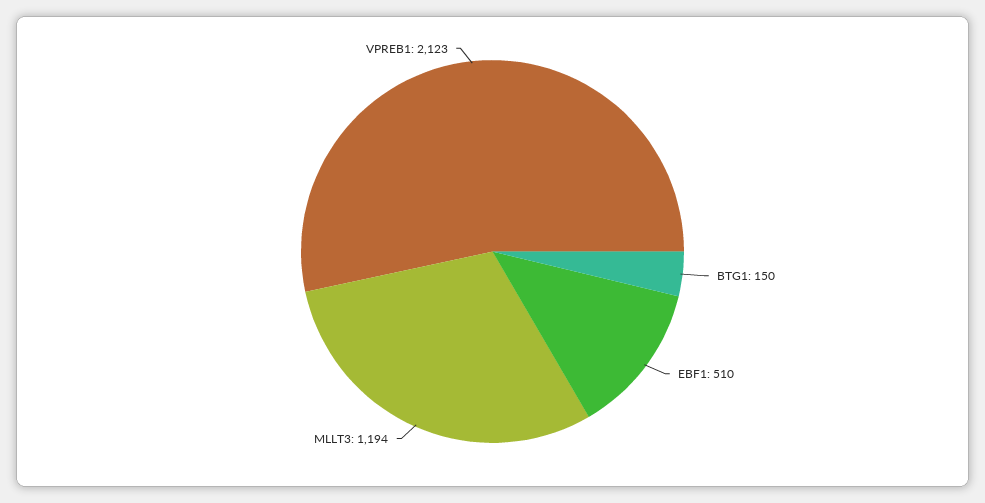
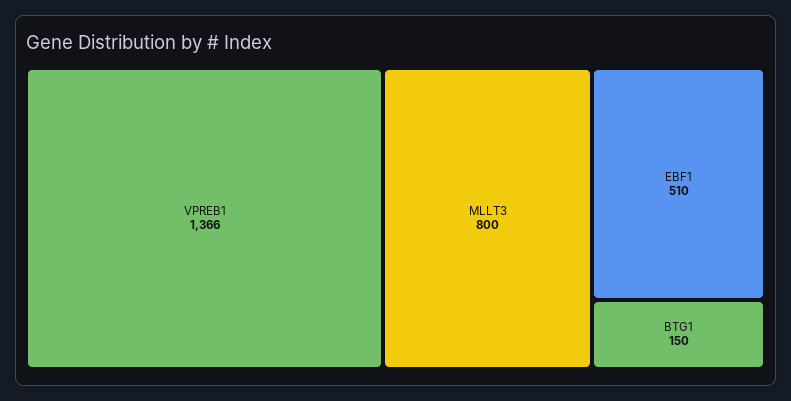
MLLT3: 1194 -> 800
VPREB1: 2123 -> 1366

